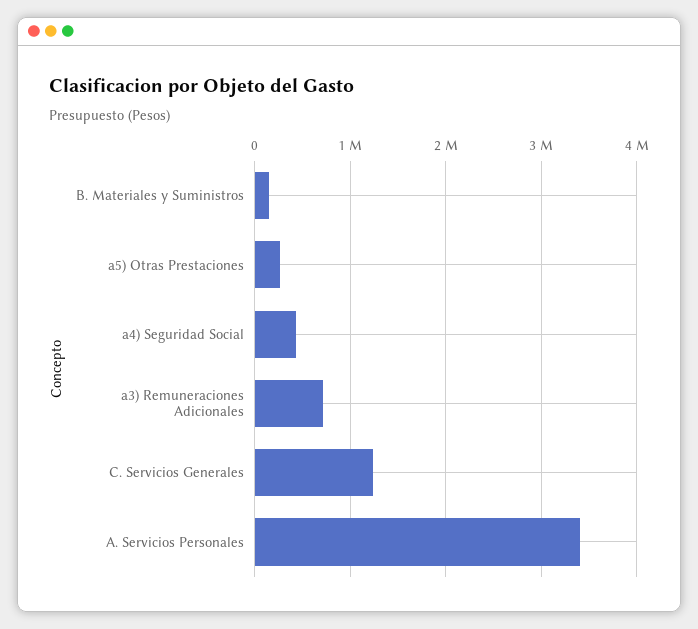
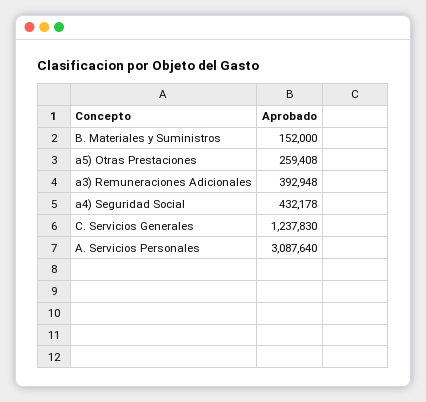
a3) Remuneraciones Adicionales: 700000 -> 392948
A. Servicios Personales: 3400000 -> 3087640

